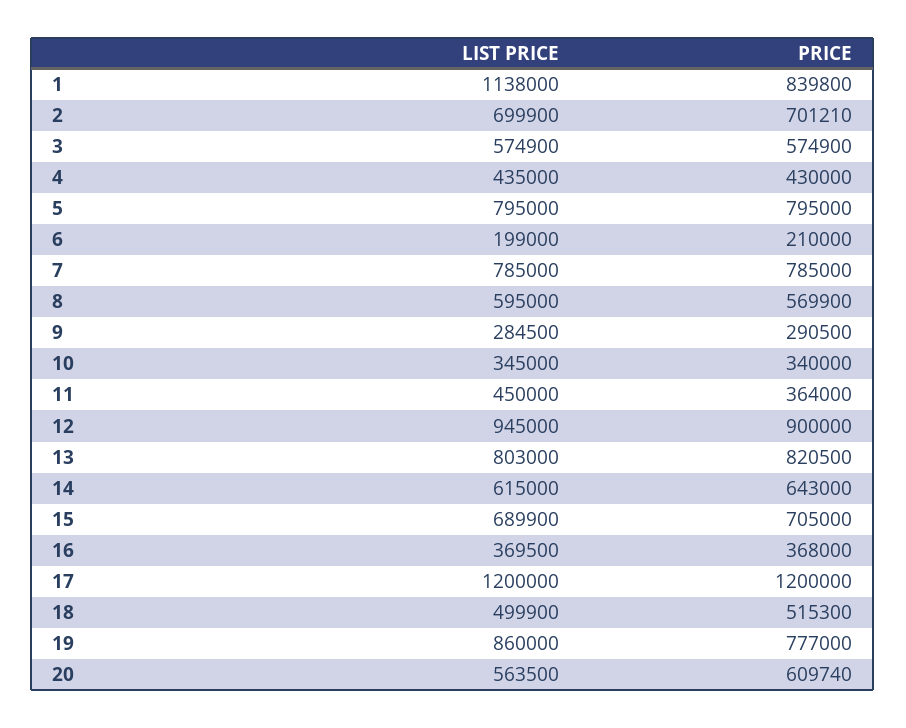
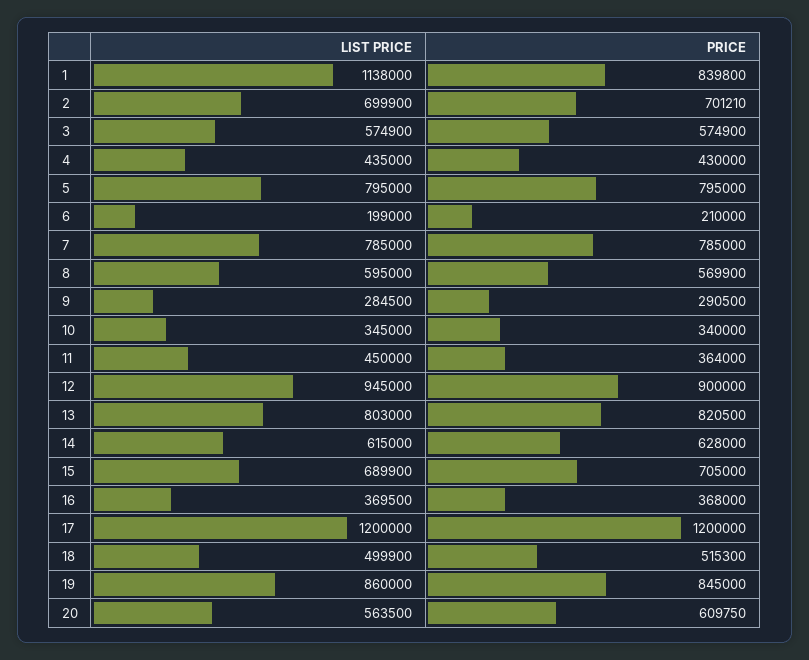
PRICE, 14: 643000 -> 628000
PRICE, 19: 777000 -> 845000
PRICE, 20: 609740 -> 609750

